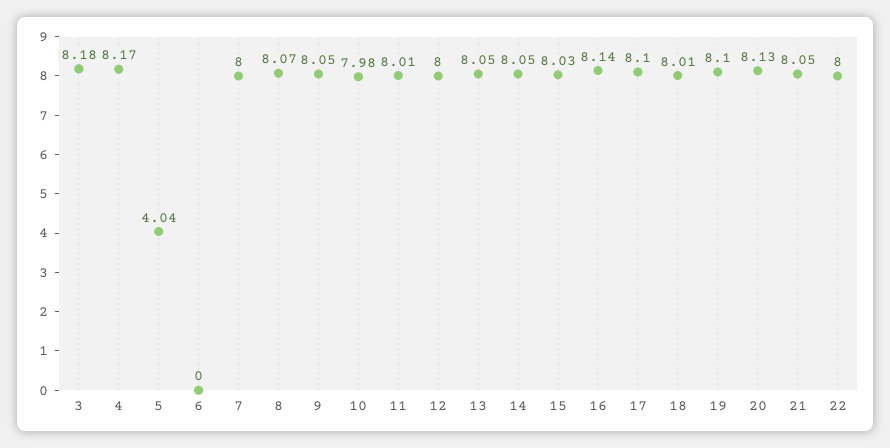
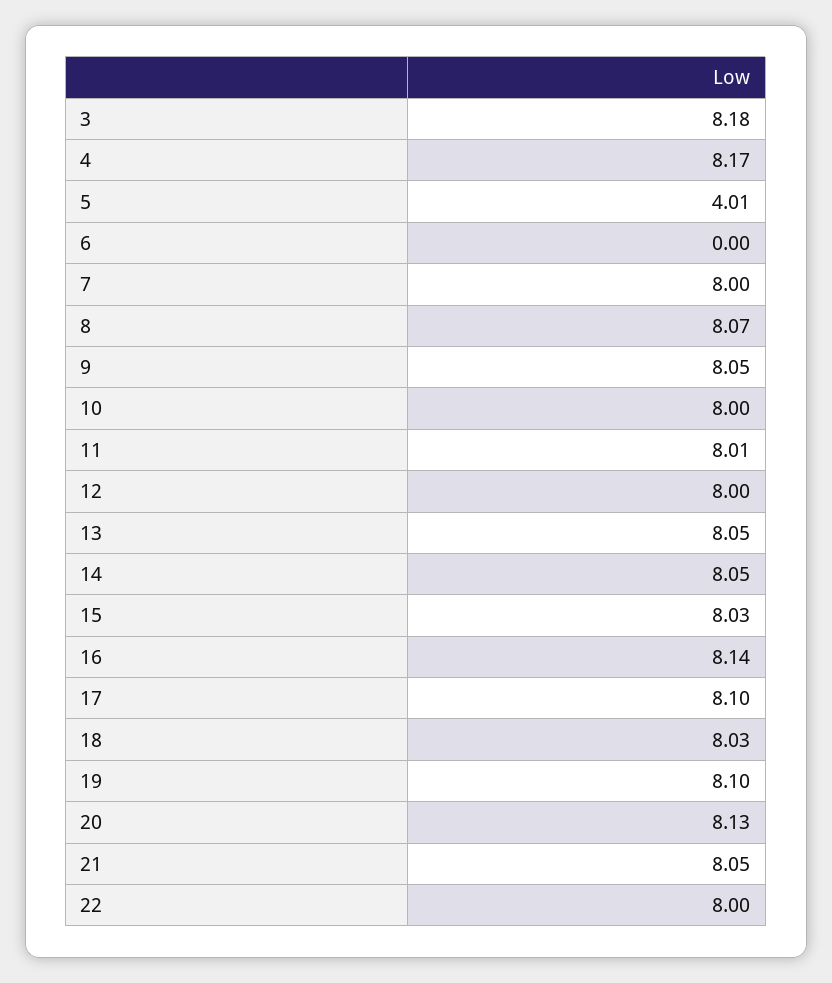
5: 4.04 -> 4.01
10: 7.98 -> 8
18: 8.01 -> 8.03

